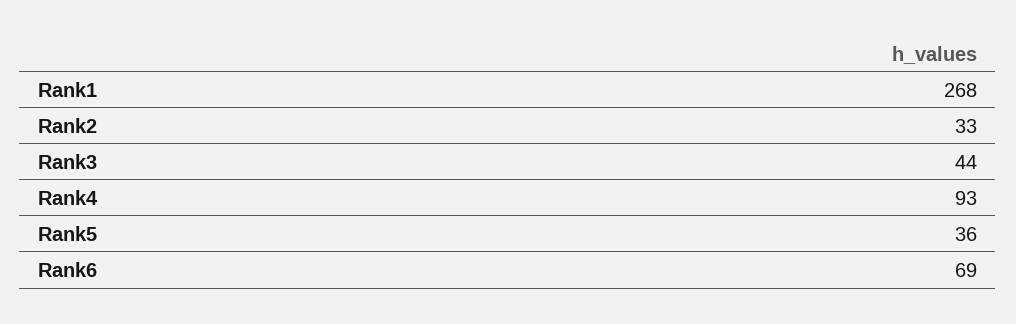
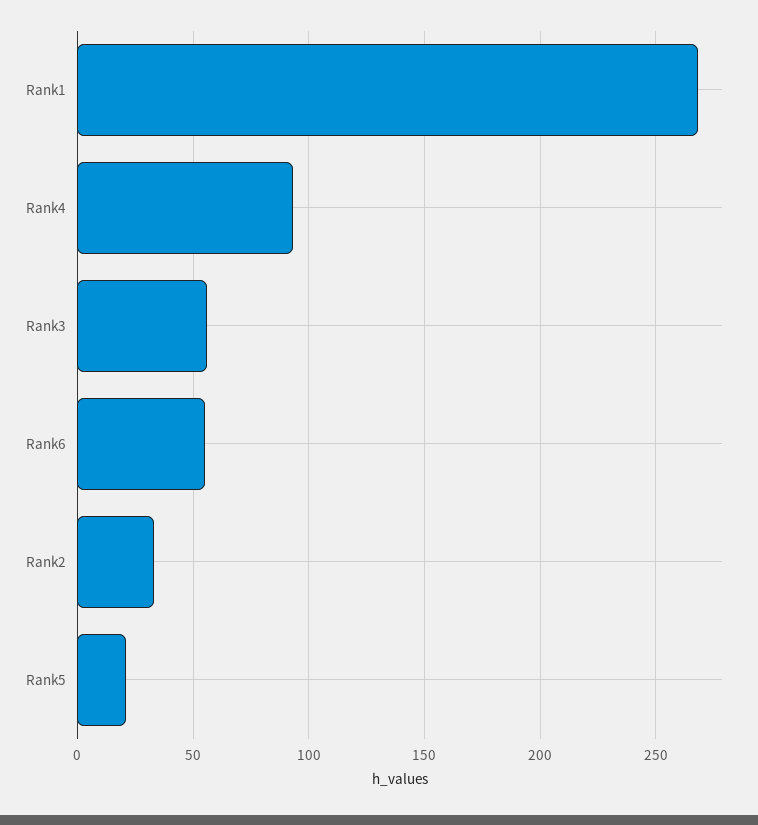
Rank3: 44 -> 55
Rank5: 36 -> 20
Rank6: 69 -> 55

